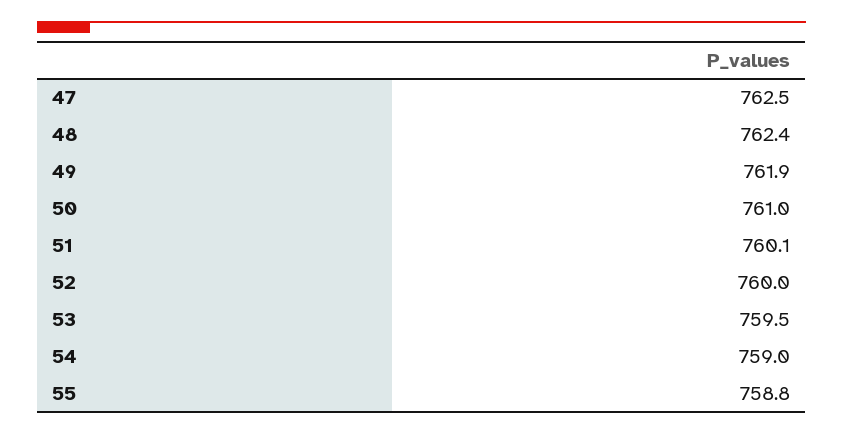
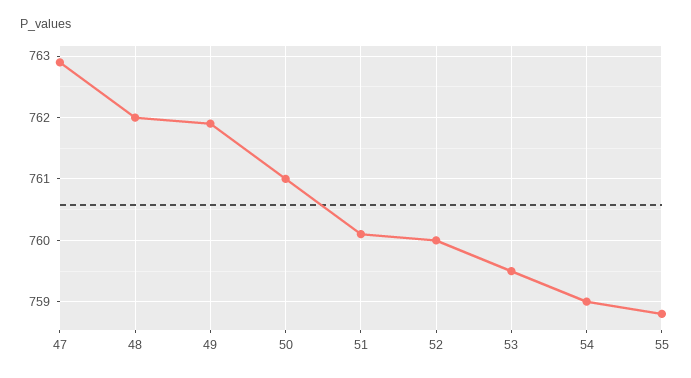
47: 762.5 -> 762.9
48: 762.4 -> 762

